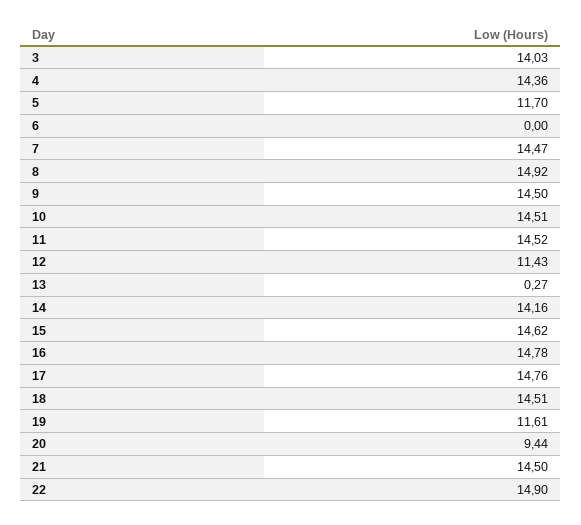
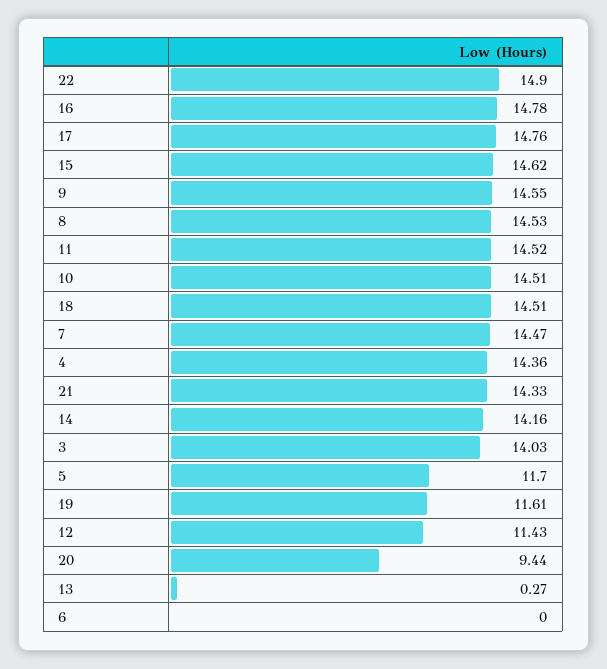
8: 14.92 -> 14.53
9: 14.5 -> 14.55
21: 14.5 -> 14.33

